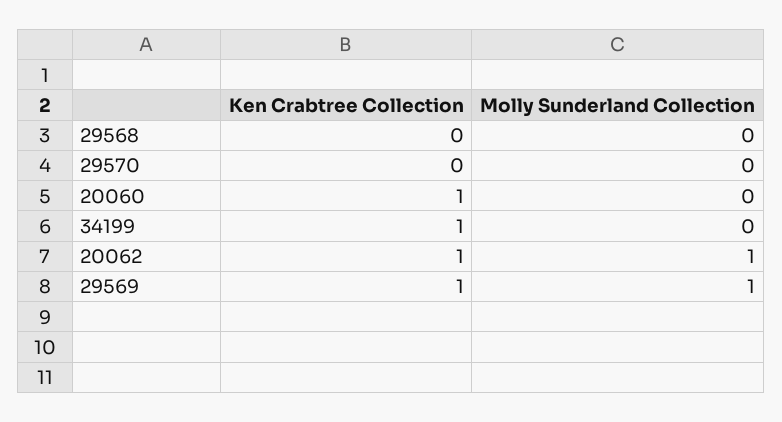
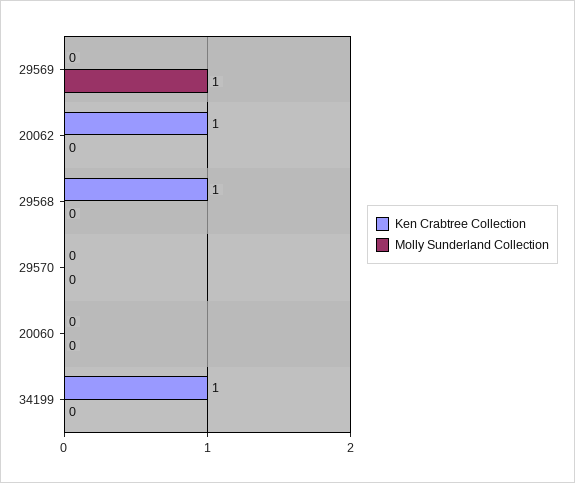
Ken Crabtree Collection, 29568: 0 -> 1
Ken Crabtree Collection, 20060: 1 -> 0
Molly Sunderland Collection, 20062: 1 -> 0
Ken Crabtree Collection, 29569: 1 -> 0

